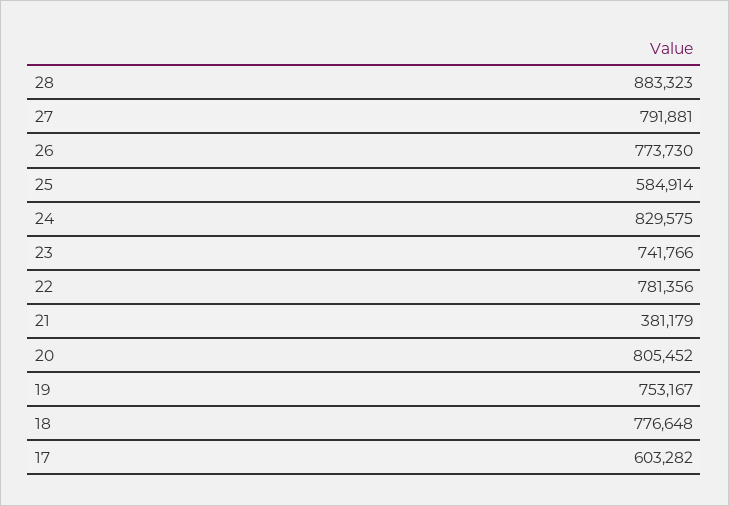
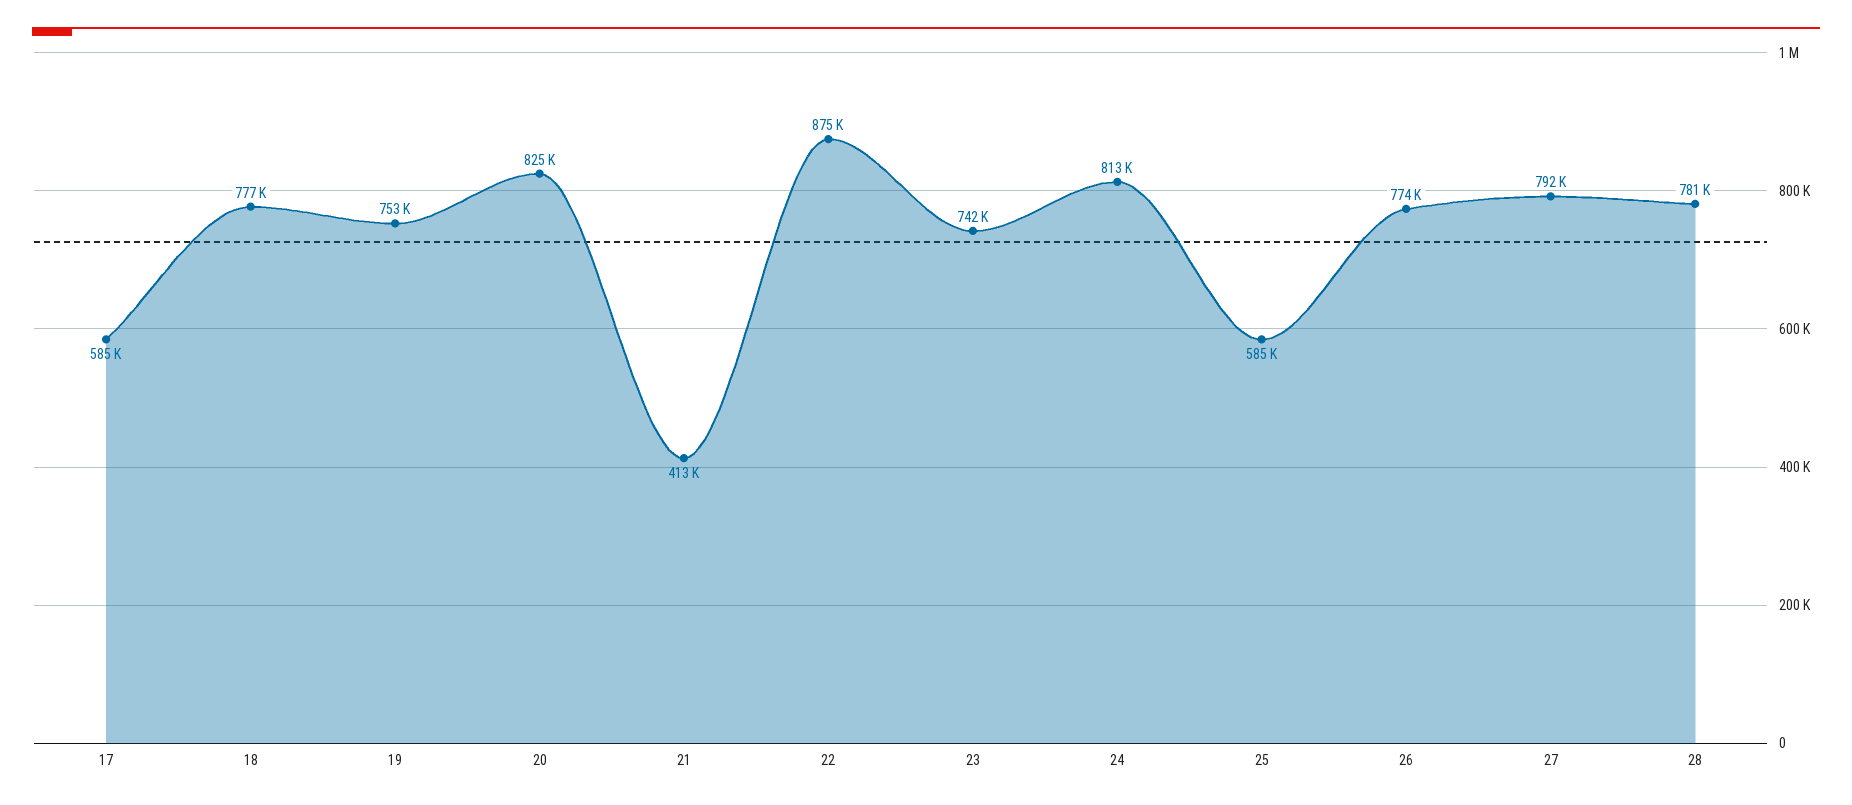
28: 883323 -> 781000
24: 829575 -> 813000
22: 781356 -> 875000
21: 381179 -> 413000
20: 805452 -> 825000
17: 603282 -> 585000

